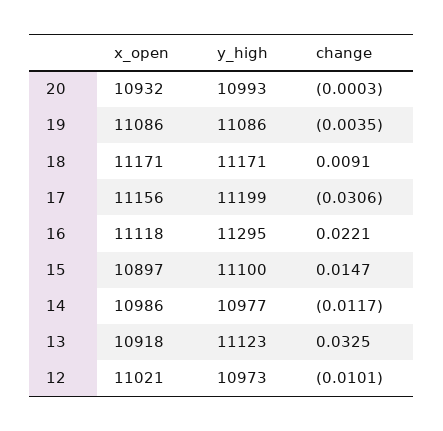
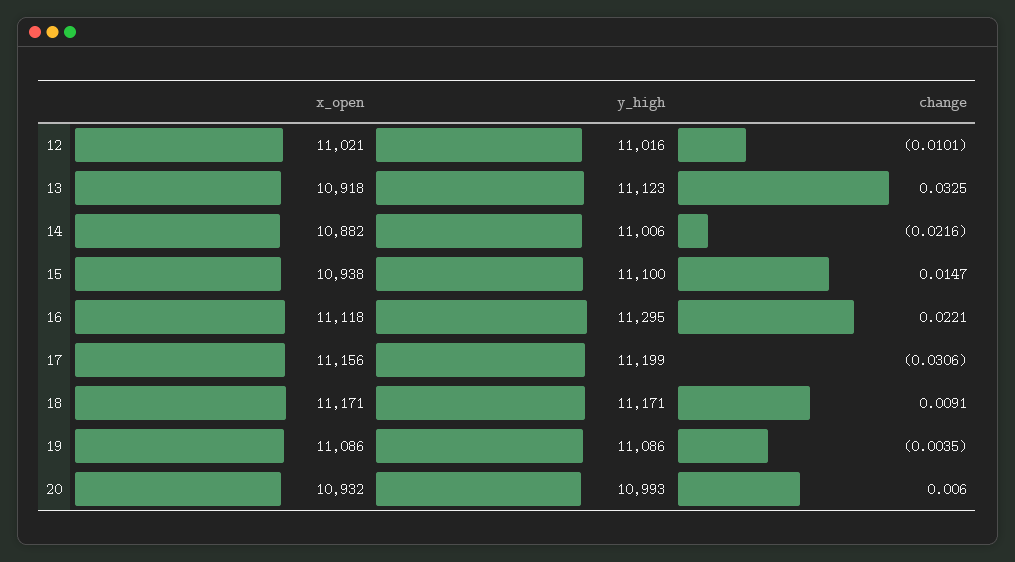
change, 20: -0.0003 -> 0.006
x_open, 15: 10897 -> 10938
x_open, 14: 10986 -> 10882
y_high, 14: 10977 -> 11006
change, 14: -0.0117 -> -0.0216
y_high, 12: 10973 -> 11016

